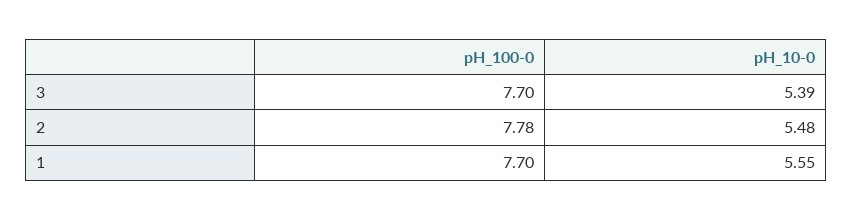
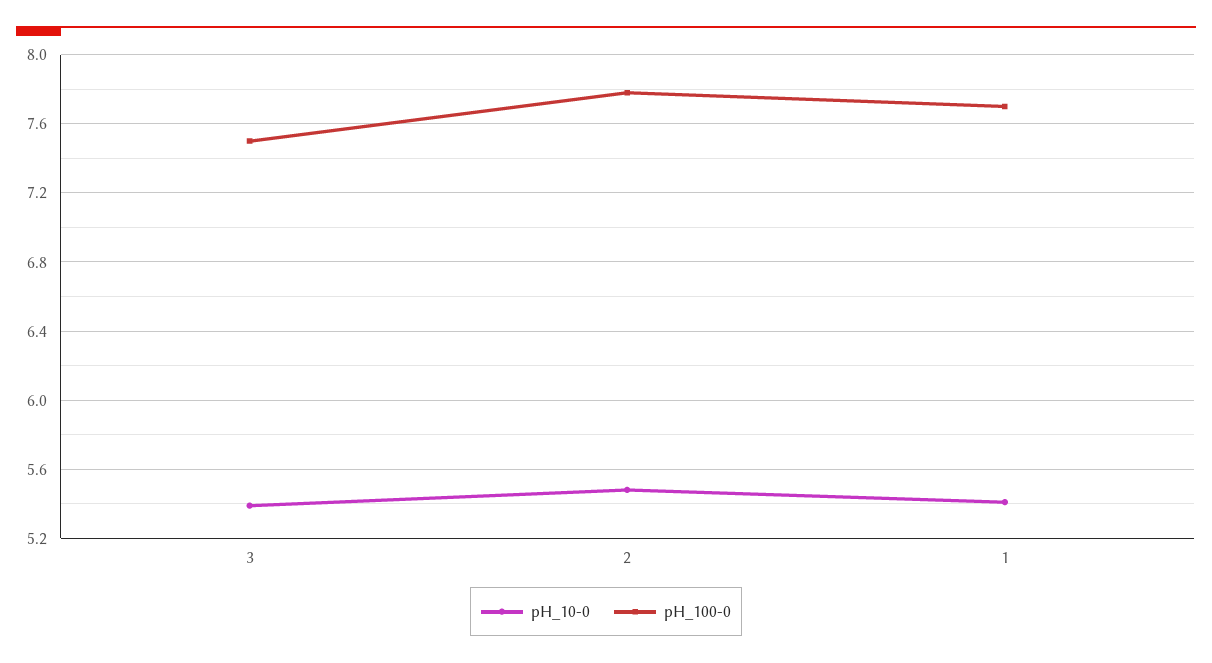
pH_100-0, 3: 7.7 -> 7.5
pH_10-0, 1: 5.55 -> 5.4

